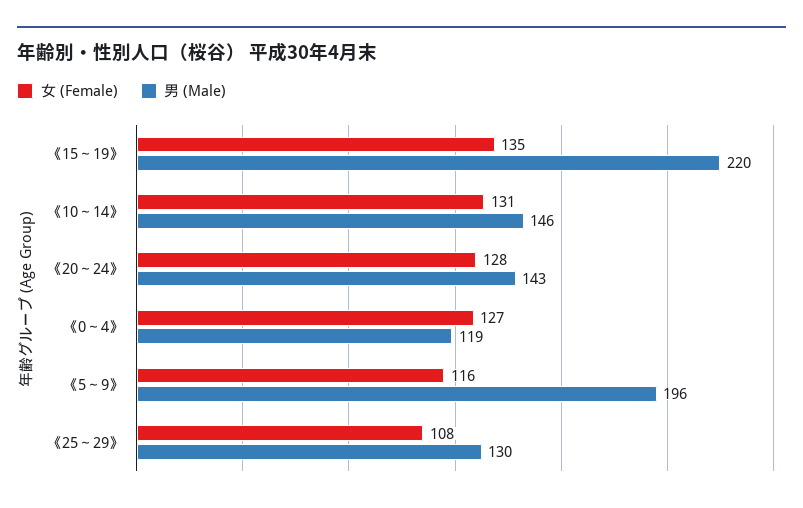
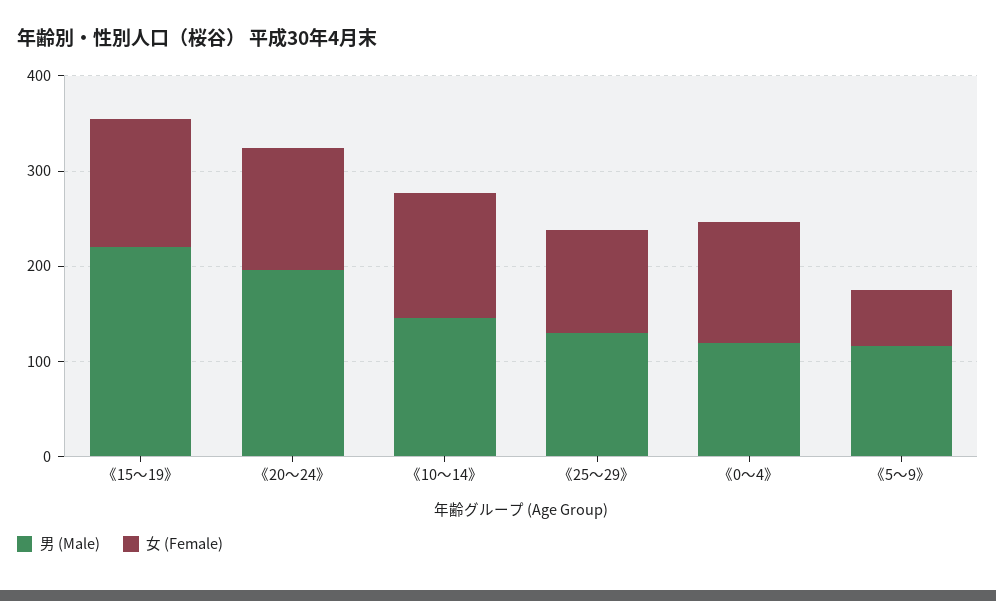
男 (Male), 《20～24》: 143 -> 200
女 (Female), 《5～9》: 116 -> 60
男 (Male), 《5～9》: 196 -> 120

